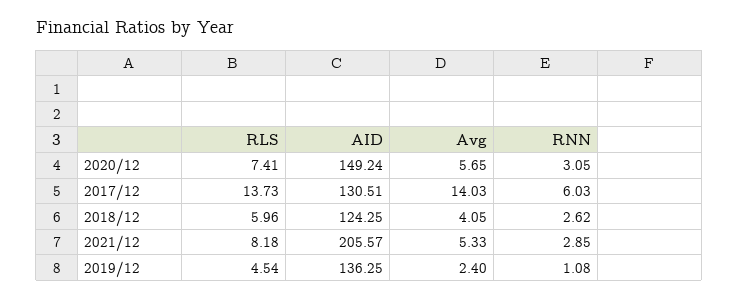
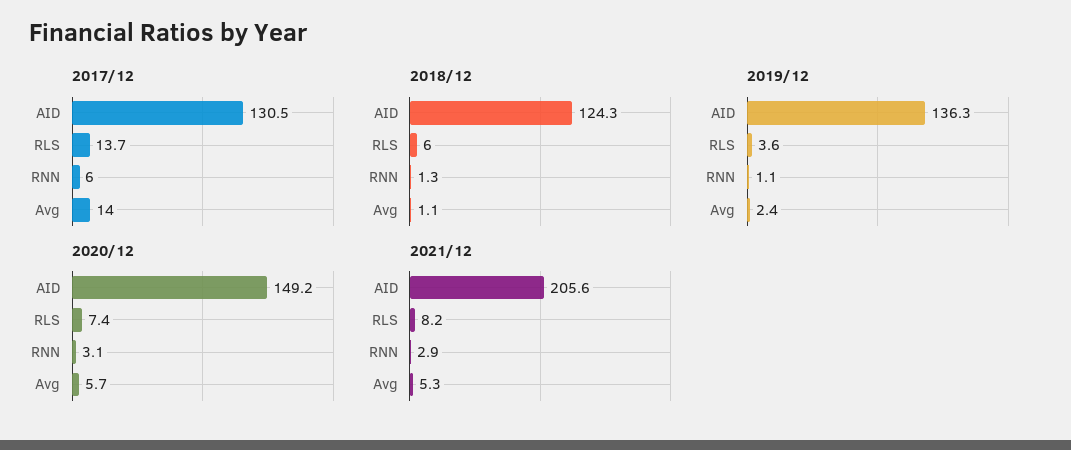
2018/12, Avg: 4.05 -> 1.1
2018/12, RNN: 2.62 -> 1.3
2019/12, RLS: 4.54 -> 3.6

